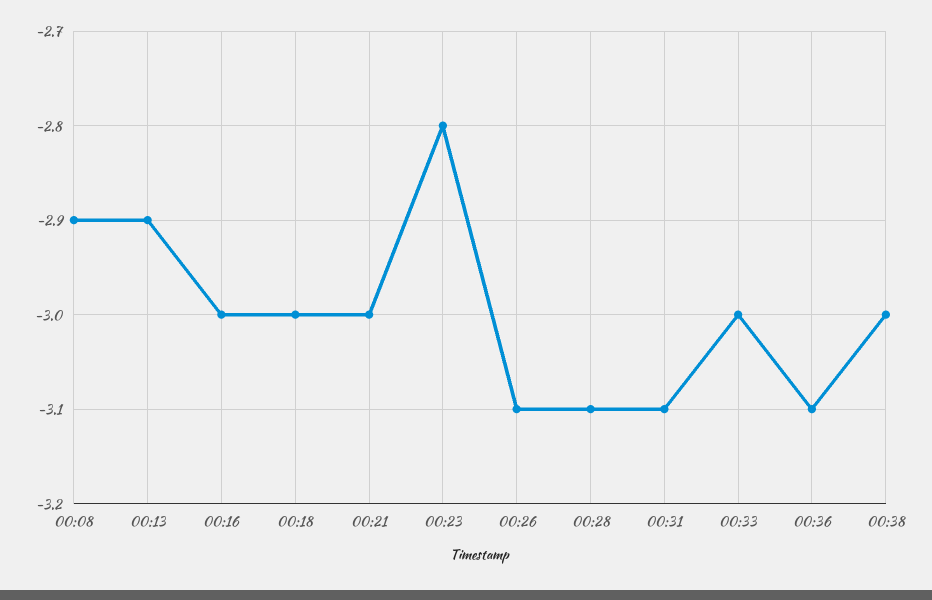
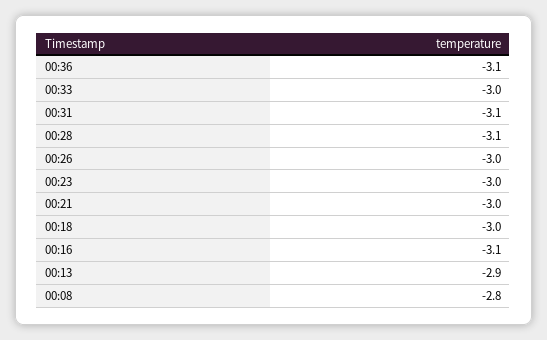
00:08: -2.9 -> -2.8
00:16: -3 -> -3.1
00:23: -2.8 -> -3
00:26: -3.1 -> -3
00:38: -3 -> none

